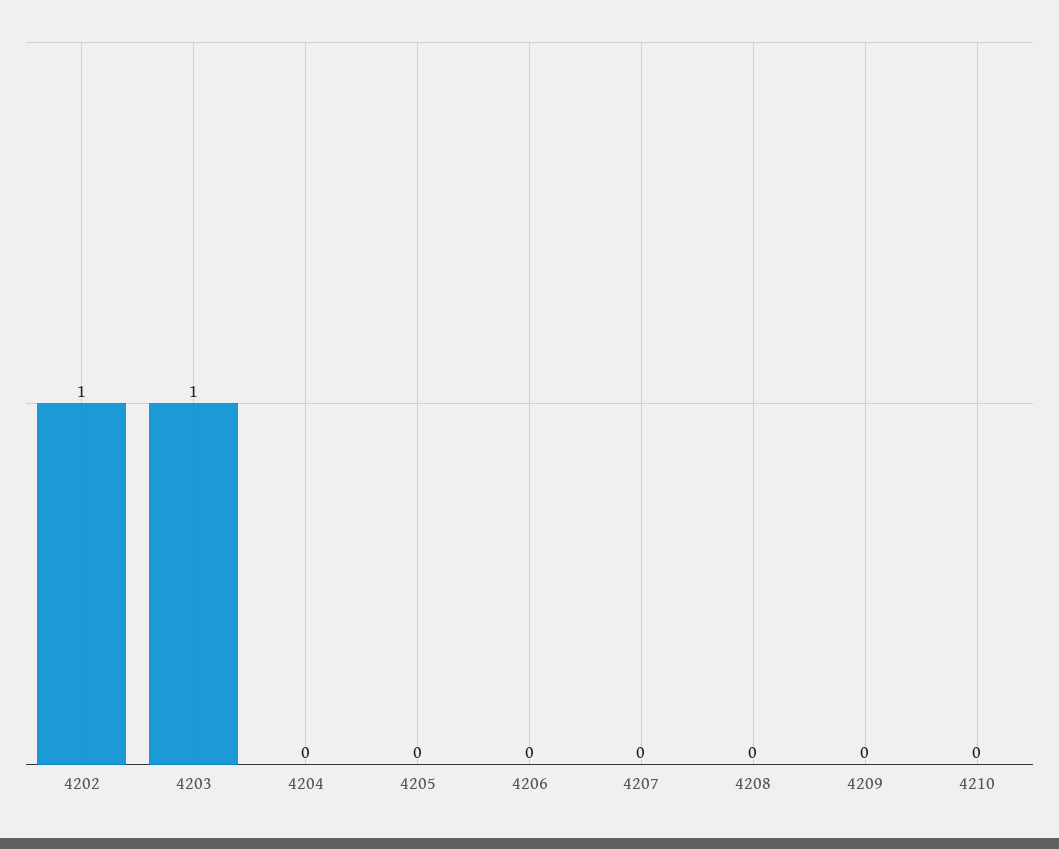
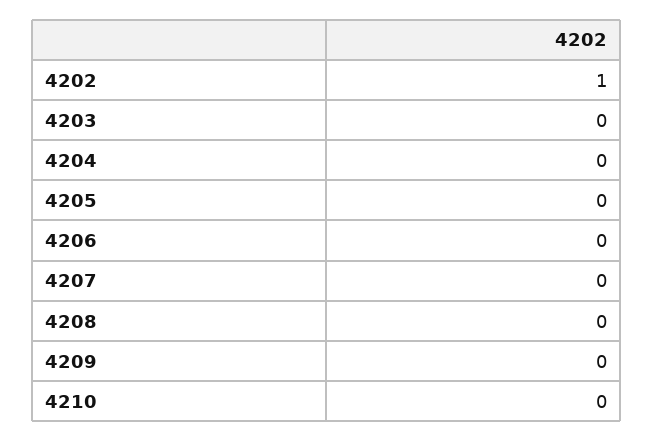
4203: 1 -> 0

